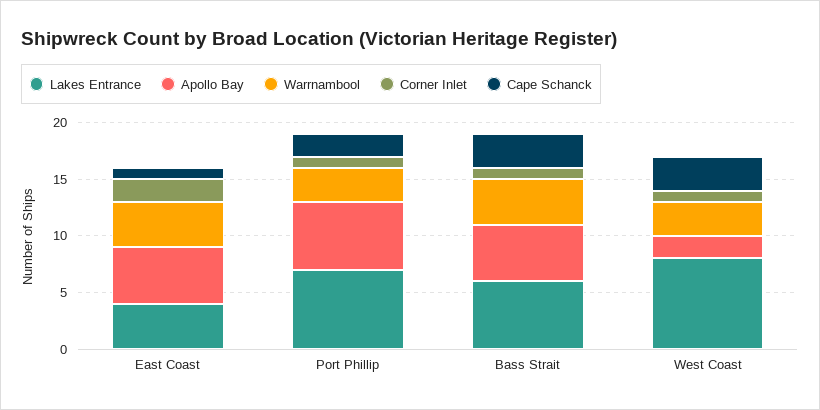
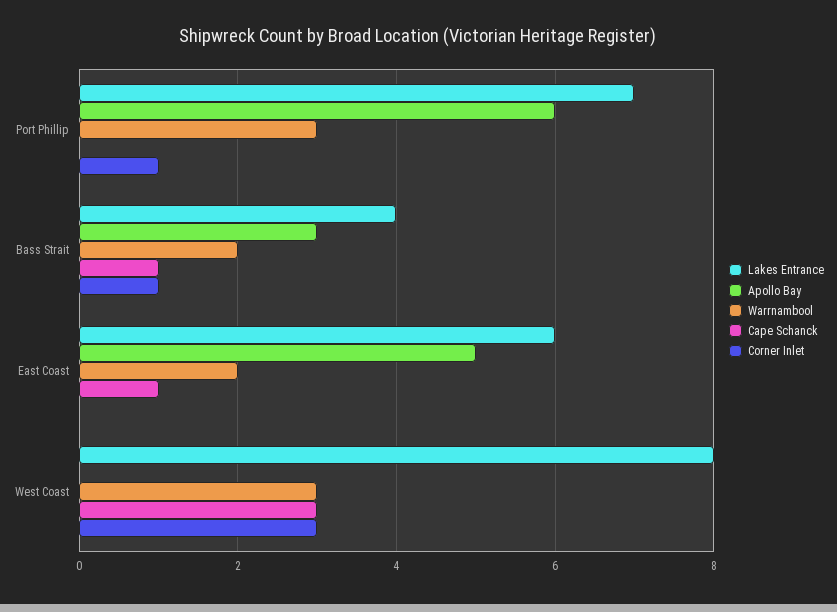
Lakes Entrance, East Coast: 4 -> 6
Warrnambool, East Coast: 4 -> 2
Corner Inlet, East Coast: 2 -> 0
Cape Schanck, Port Phillip: 2 -> 0
Lakes Entrance, Bass Strait: 6 -> 4
Apollo Bay, Bass Strait: 5 -> 3
Warrnambool, Bass Strait: 4 -> 2
Cape Schanck, Bass Strait: 3 -> 1
Apollo Bay, West Coast: 2 -> 0
Corner Inlet, West Coast: 1 -> 3

